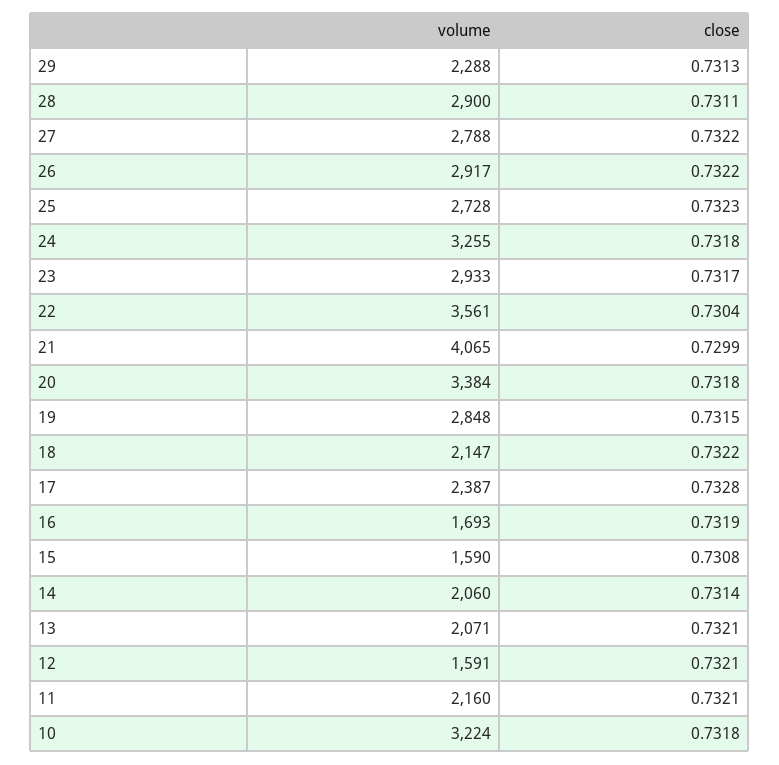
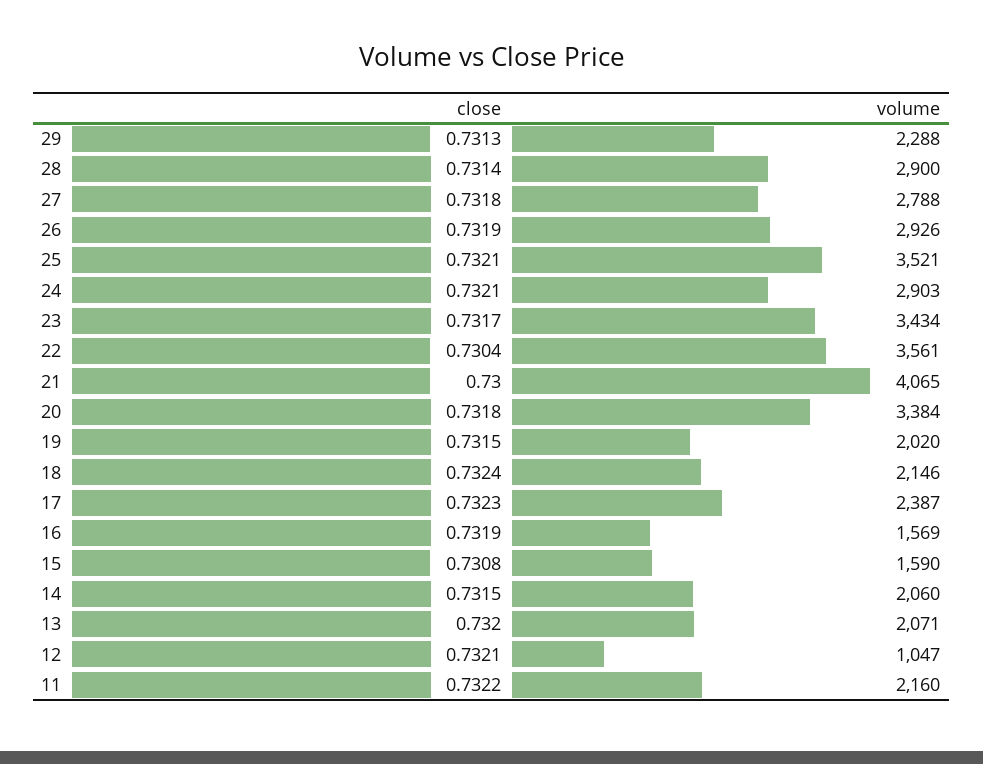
close, 28: 0.7311 -> 0.7314
close, 27: 0.7322 -> 0.7318
volume, 26: 2917 -> 2926
close, 26: 0.7322 -> 0.7319
volume, 25: 2728 -> 3521
close, 25: 0.7323 -> 0.7321
volume, 24: 3255 -> 2903
close, 24: 0.7318 -> 0.7321
volume, 23: 2933 -> 3434
close, 21: 0.7299 -> 0.73
volume, 19: 2848 -> 2020
volume, 18: 2147 -> 2146
close, 18: 0.7322 -> 0.7324
close, 17: 0.7328 -> 0.7323
volume, 16: 1693 -> 1569
close, 14: 0.7314 -> 0.7315
close, 13: 0.7321 -> 0.732
volume, 12: 1591 -> 1047
close, 11: 0.7321 -> 0.7322
volume, 10: 3224 -> none
close, 10: 0.7318 -> none

